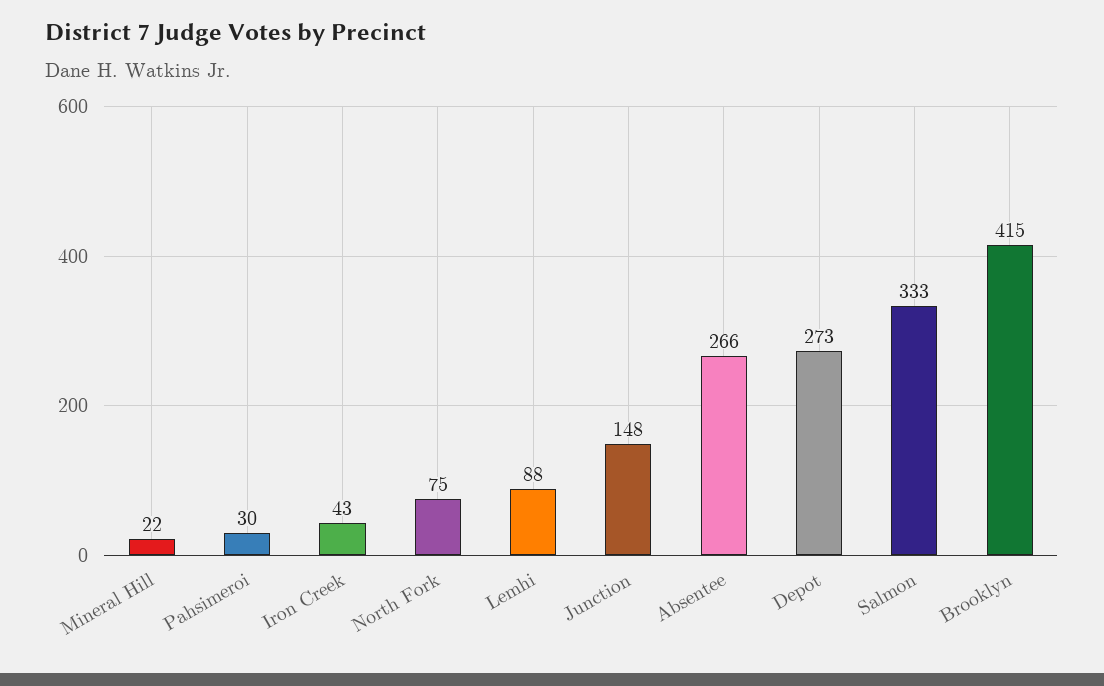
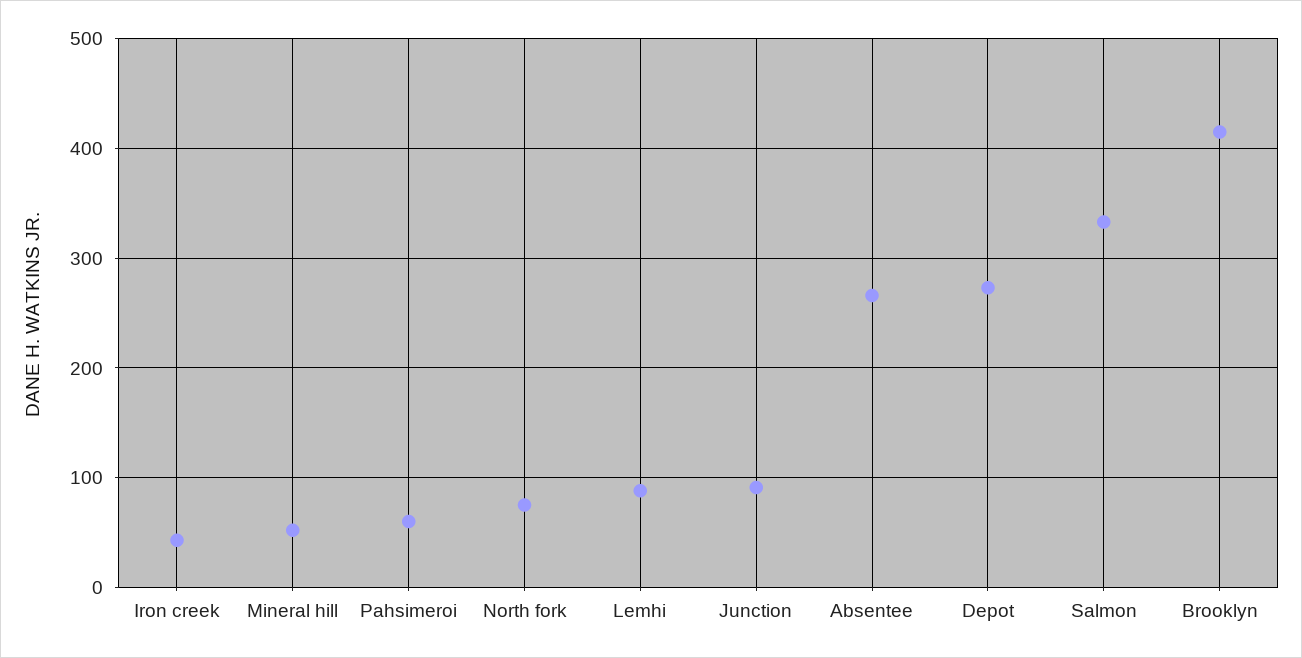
Mineral Hill: 22 -> 50
Pahsimeroi: 30 -> 60
Junction: 148 -> 90

